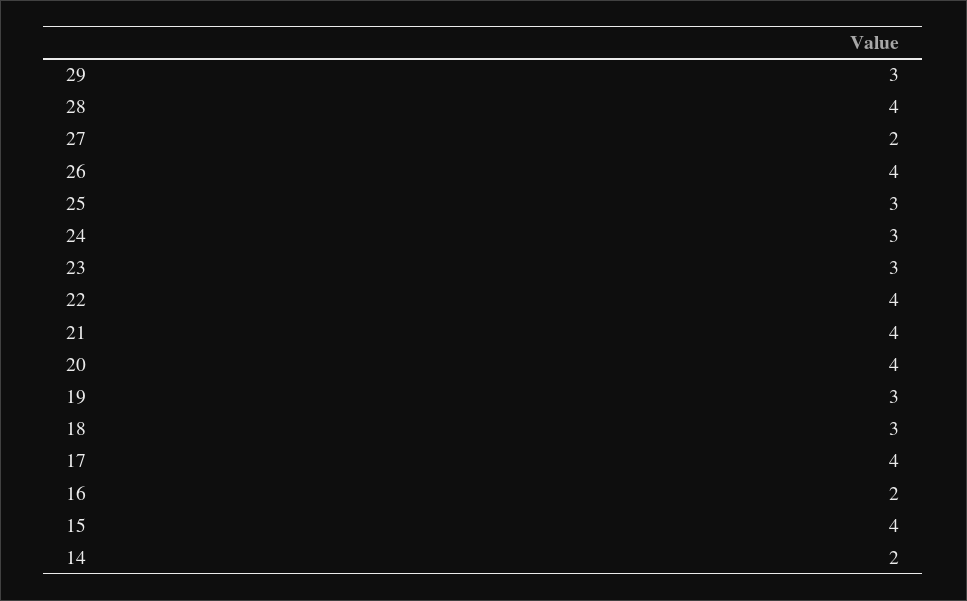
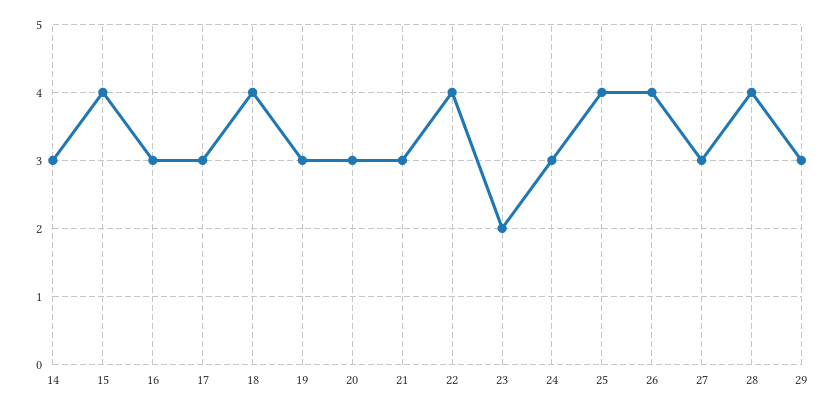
27: 2 -> 3
25: 3 -> 4
23: 3 -> 2
21: 4 -> 3
20: 4 -> 3
18: 3 -> 4
17: 4 -> 3
16: 2 -> 3
14: 2 -> 3

